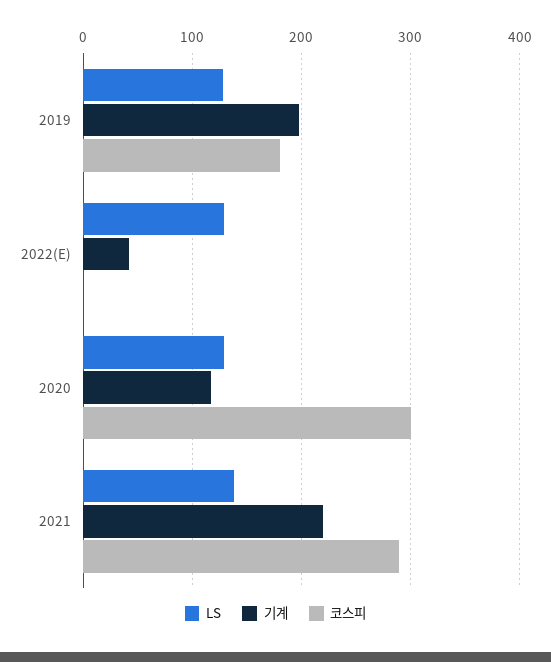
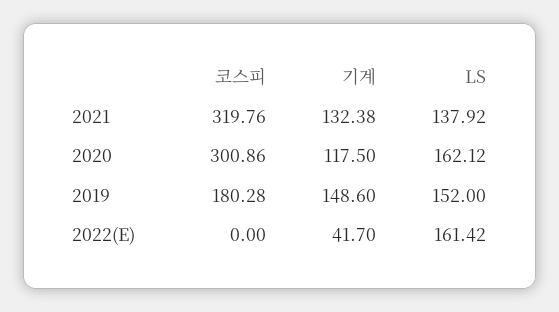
LS, 2019: 130 -> 152
기계, 2019: 200 -> 148.6
LS, 2022(E): 130 -> 161.42
LS, 2020: 130 -> 162.12
기계, 2021: 220 -> 132.38
코스피, 2021: 290 -> 319.76

